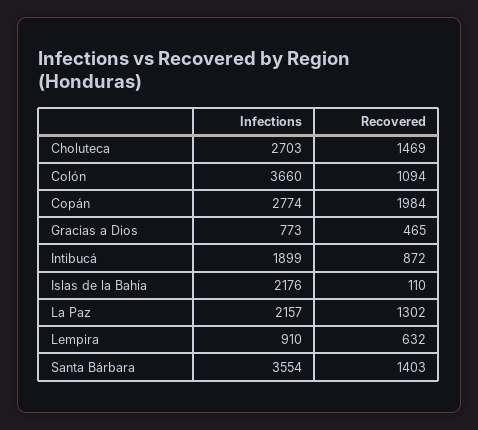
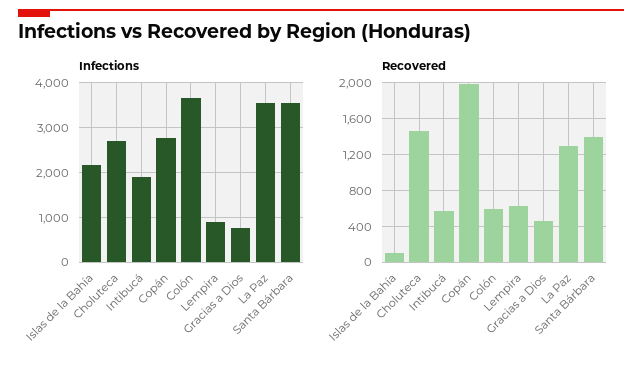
Recovered, Colón: 1094 -> 600
Recovered, Intibucá: 872 -> 600
Infections, La Paz: 2157 -> 3600

